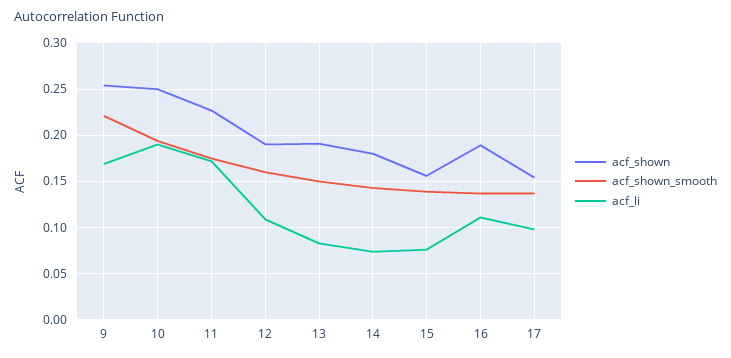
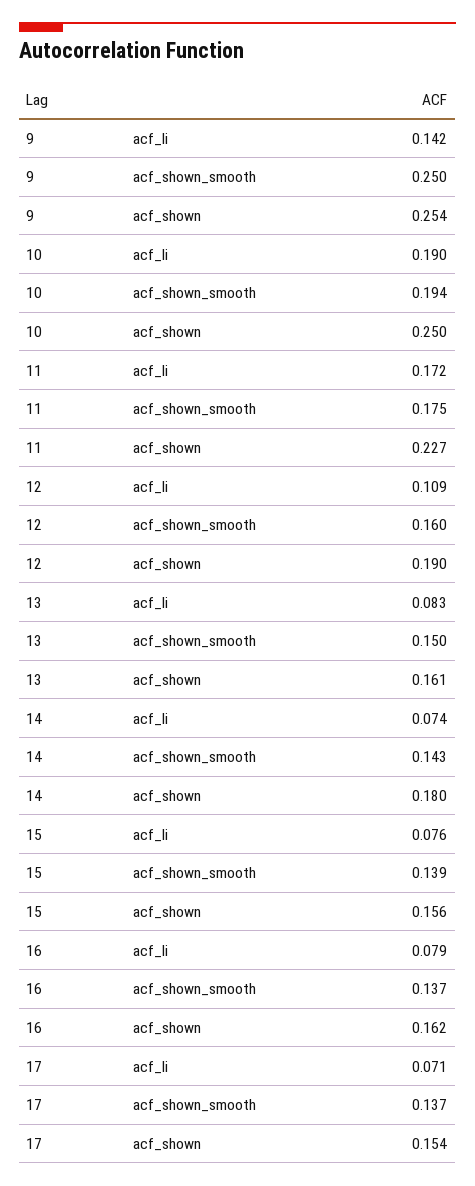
acf_shown_smooth, 9: 0.22 -> 0.25
acf_li, 9: 0.17 -> 0.142
acf_shown, 13: 0.19 -> 0.161
acf_shown, 16: 0.19 -> 0.162
acf_li, 16: 0.11 -> 0.079
acf_li, 17: 0.1 -> 0.071

